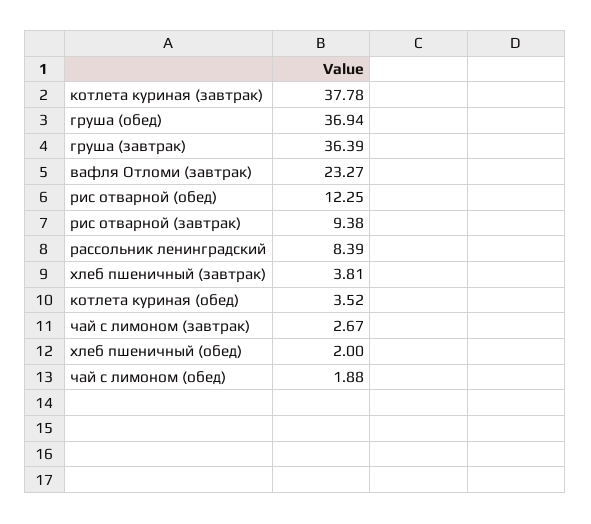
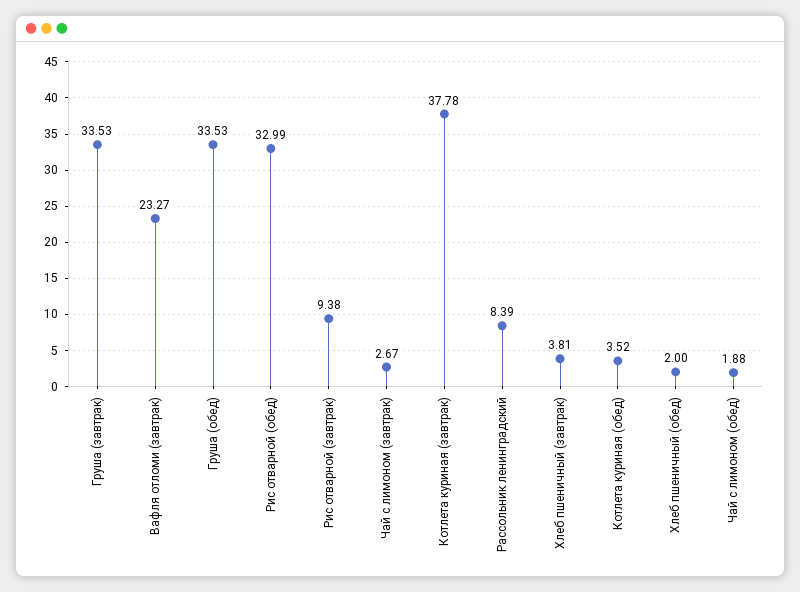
груша (обед): 36.94 -> 33.53
груша (завтрак): 36.39 -> 33.53
рис отварной (обед): 12.25 -> 32.99

